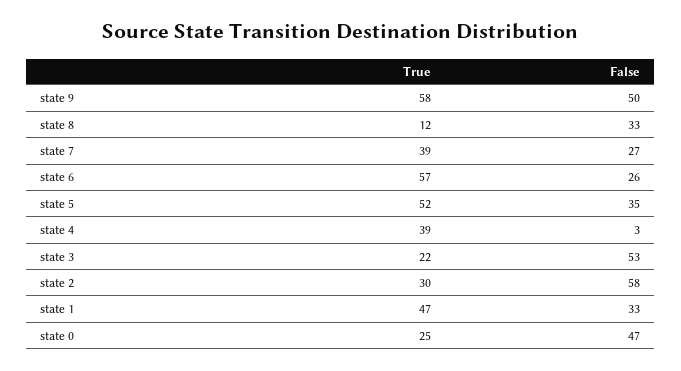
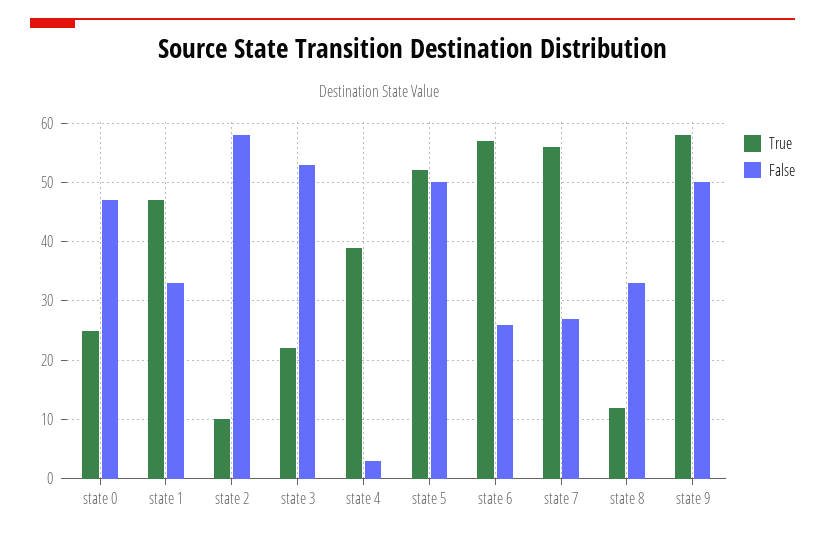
True, state 7: 39 -> 55
False, state 5: 35 -> 50
True, state 2: 30 -> 10

